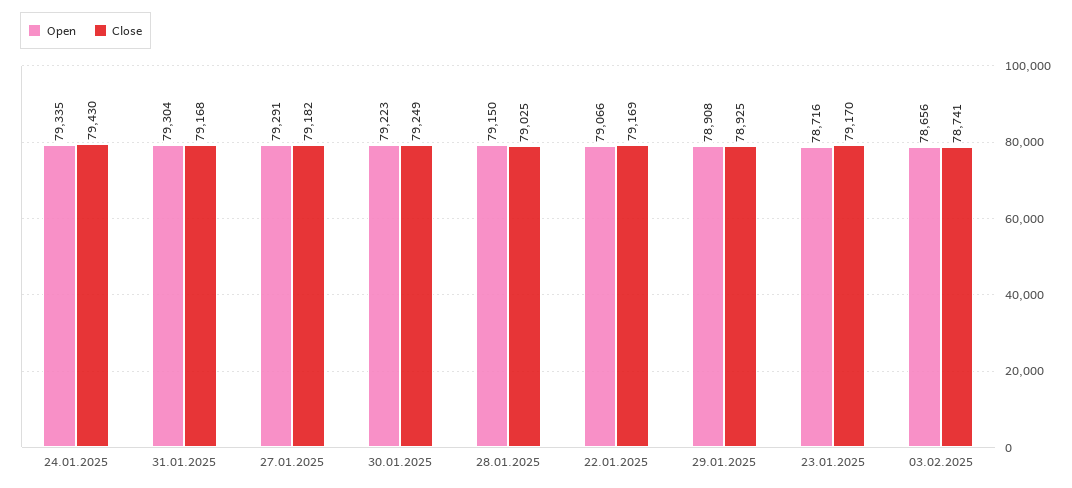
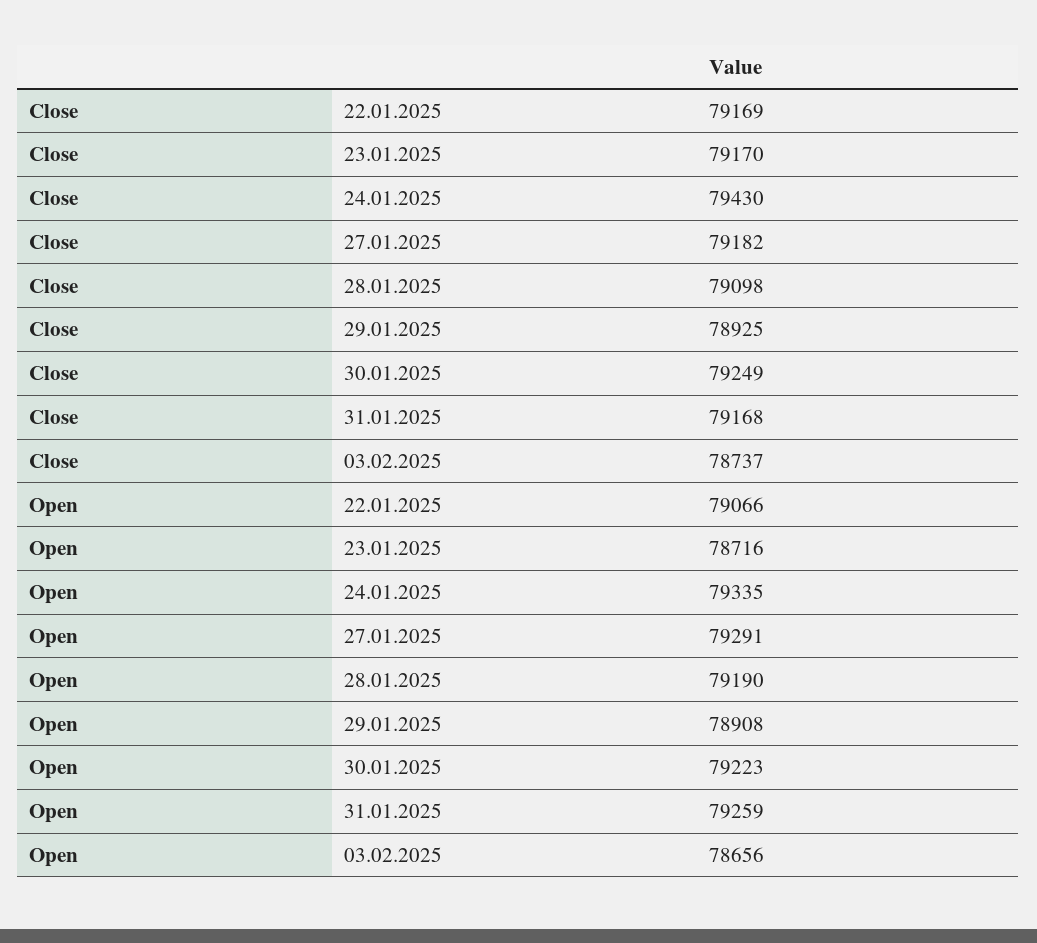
Open, 31.01.2025: 79304 -> 79259
Open, 28.01.2025: 79150 -> 79190
Close, 28.01.2025: 79025 -> 79098
Close, 03.02.2025: 78741 -> 78737

